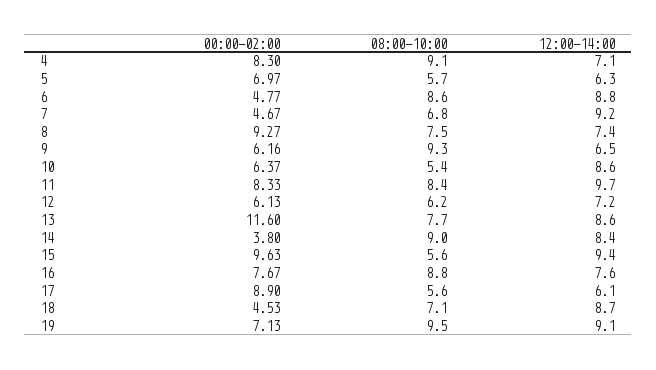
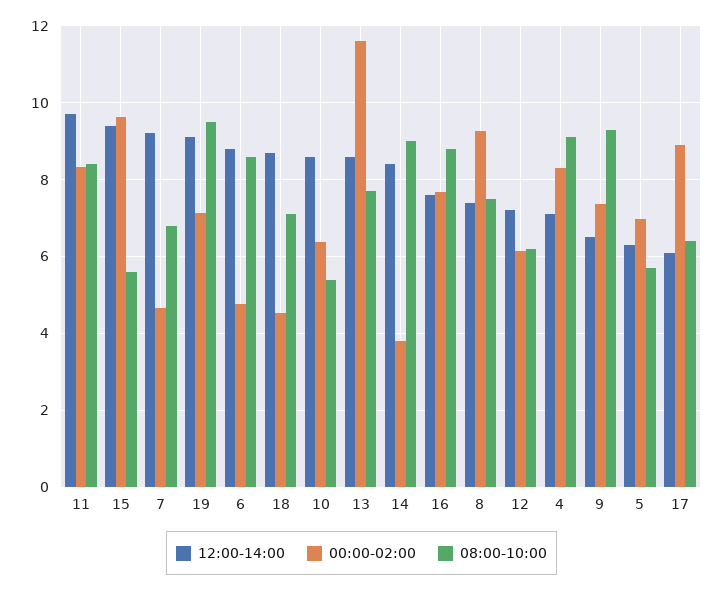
00:00-02:00, 9: 6.16 -> 7.4
08:00-10:00, 17: 5.6 -> 6.4

